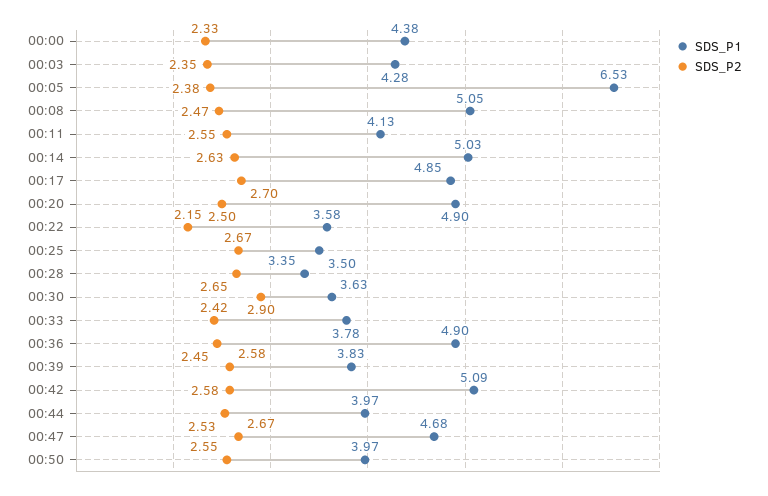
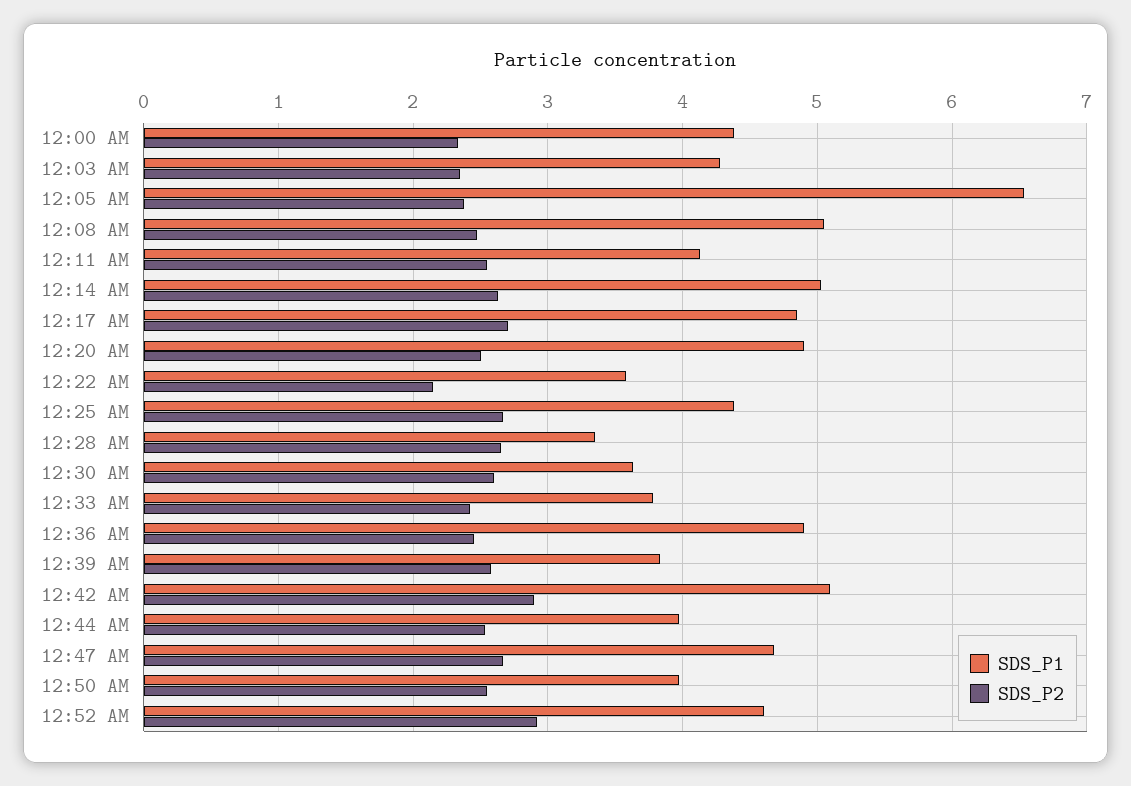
SDS_P1, 00:25: 3.5 -> 4.4
SDS_P2, 00:30: 2.9 -> 2.6
SDS_P2, 00:42: 2.58 -> 2.9
SDS_P1, 12:52 AM: none -> 4.6
SDS_P2, 12:52 AM: none -> 2.9

